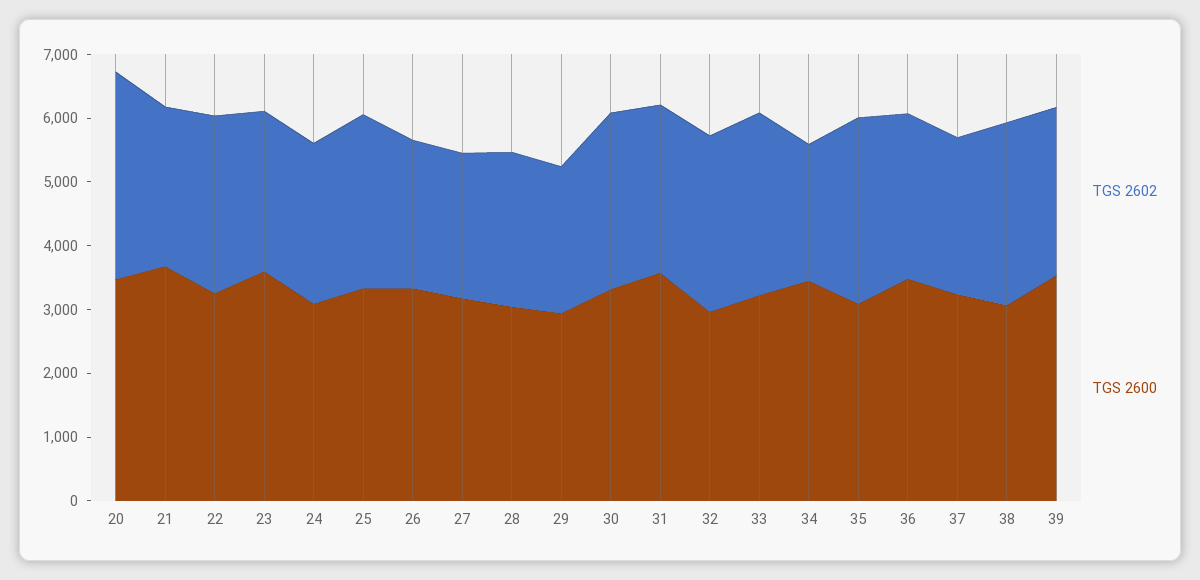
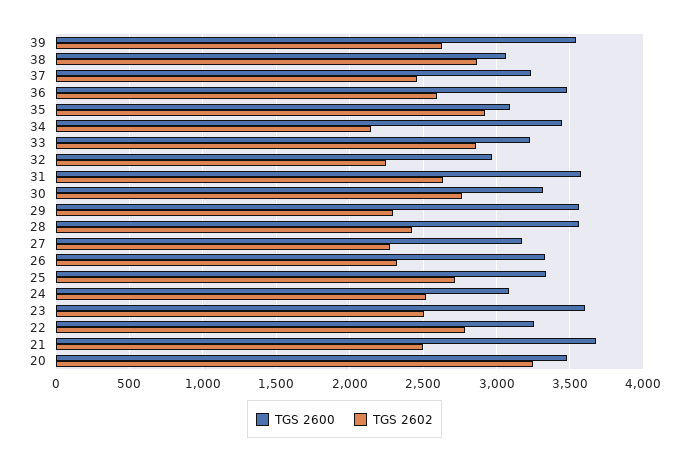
TGS 2600, 28: 3000 -> 3550
TGS 2600, 29: 3000 -> 3550
TGS 2602, 32: 2800 -> 2250

